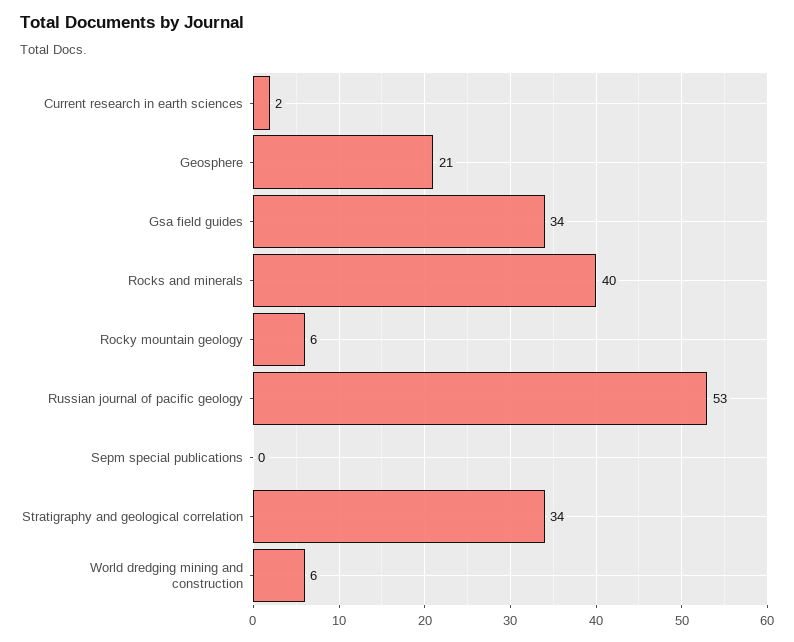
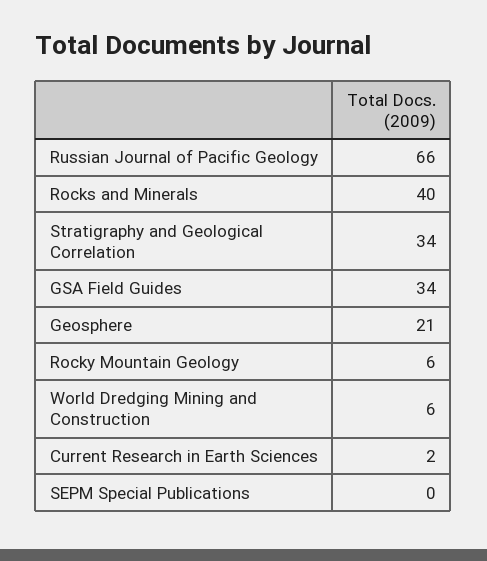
Russian journal of pacific geology: 53 -> 66

